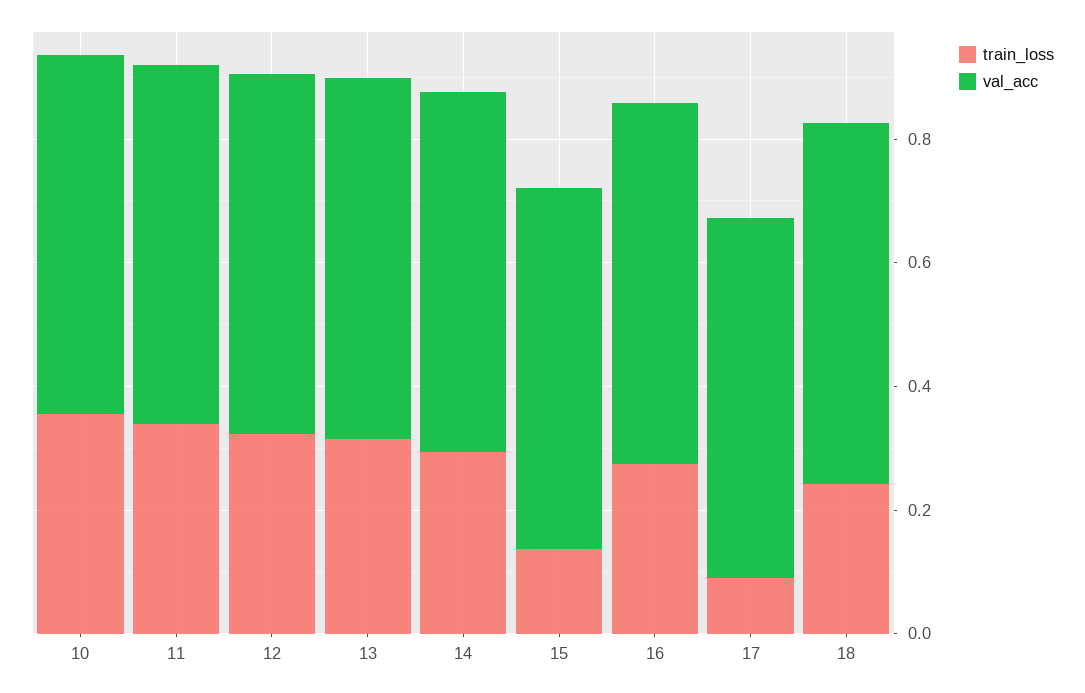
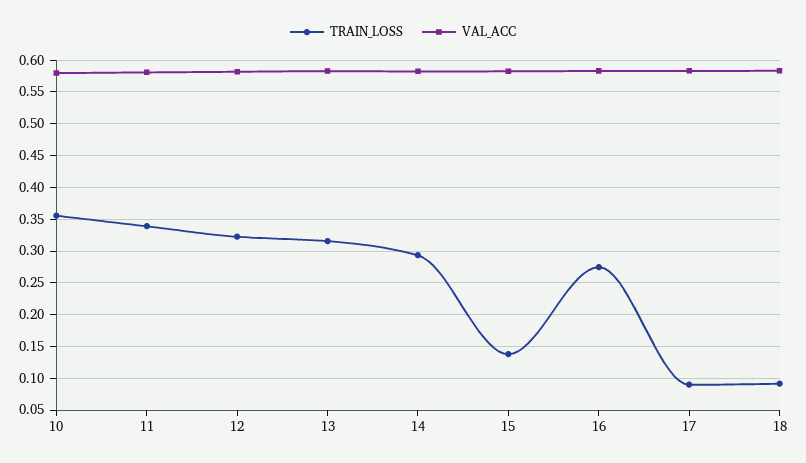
train_loss, 18: 0.25 -> 0.09

